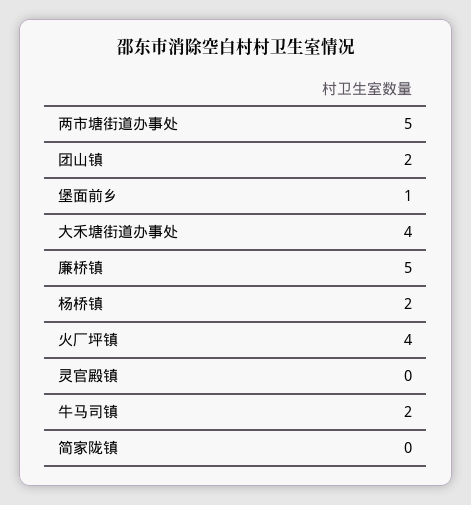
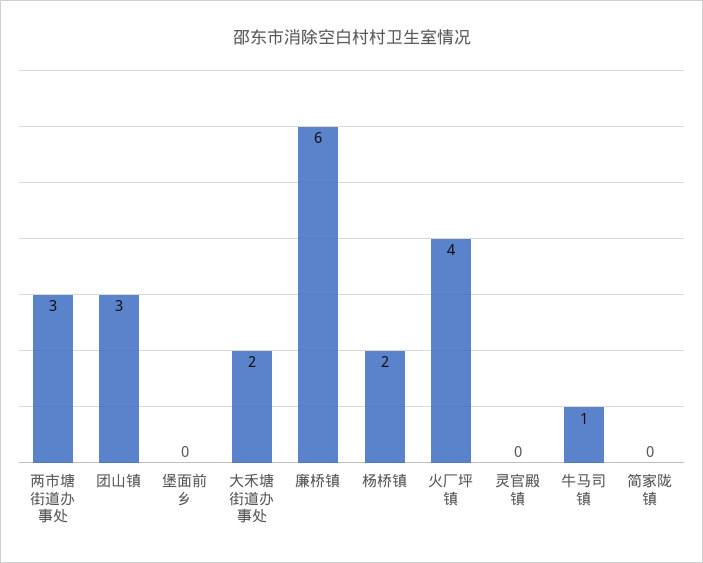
两市塘街道办事处: 5 -> 3
团山镇: 2 -> 3
堡面前乡: 1 -> 0
大禾塘街道办事处: 4 -> 2
廉桥镇: 5 -> 6
牛马司镇: 2 -> 1

